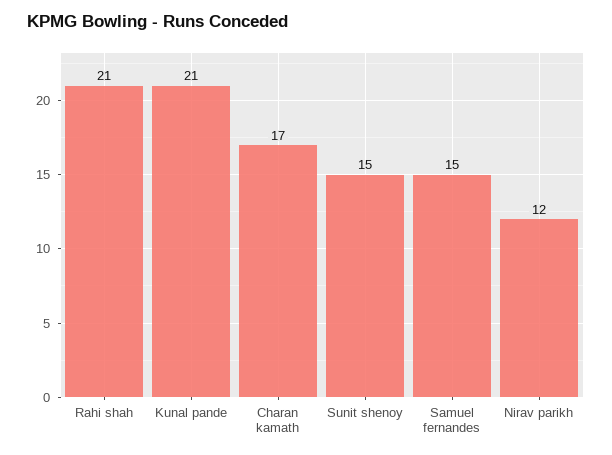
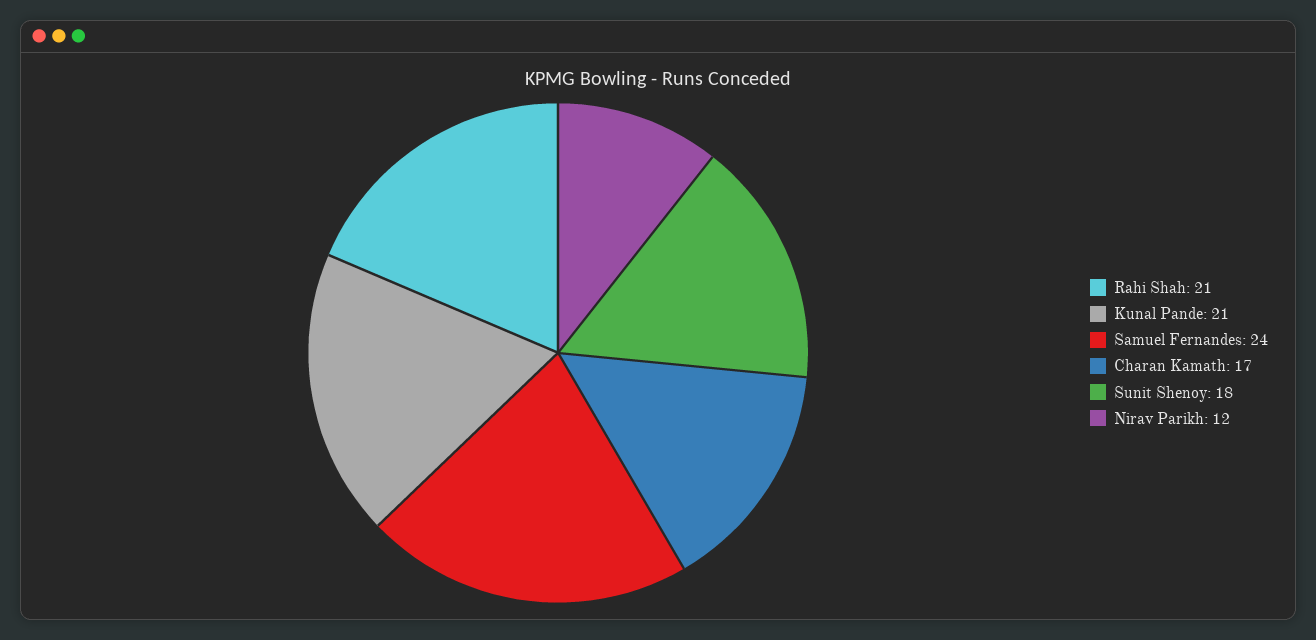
Sunit shenoy: 15 -> 18
Samuel fernandes: 15 -> 24

